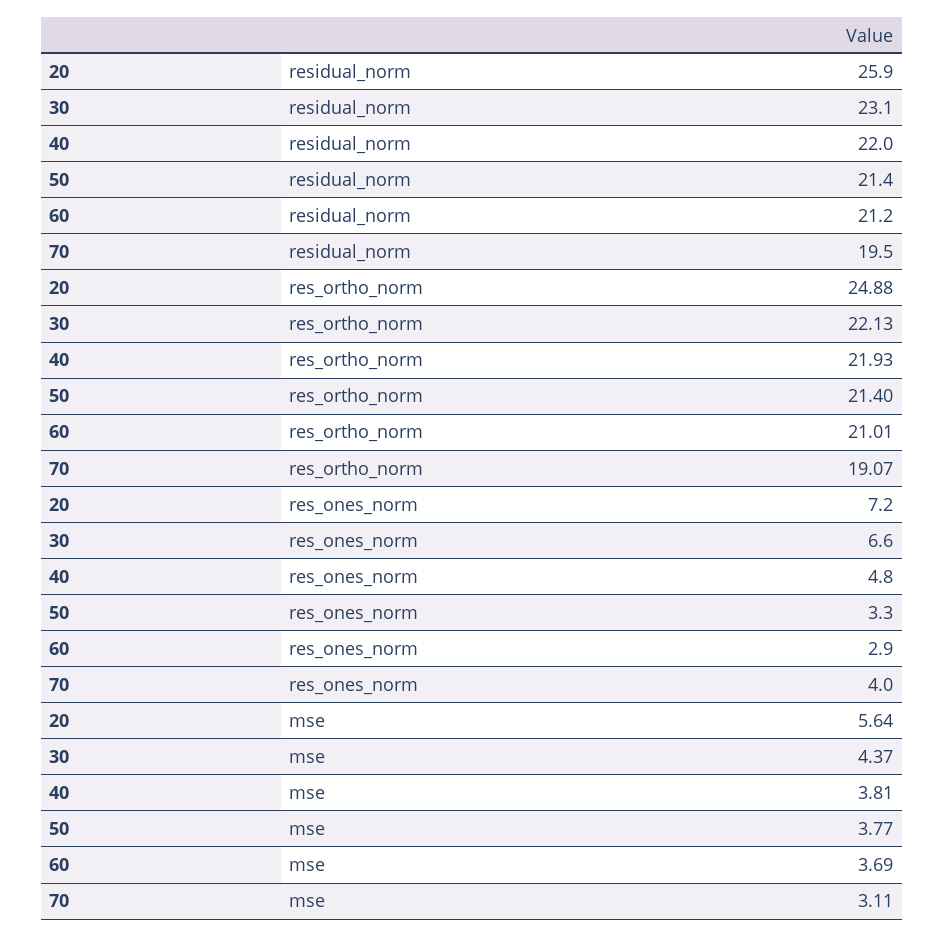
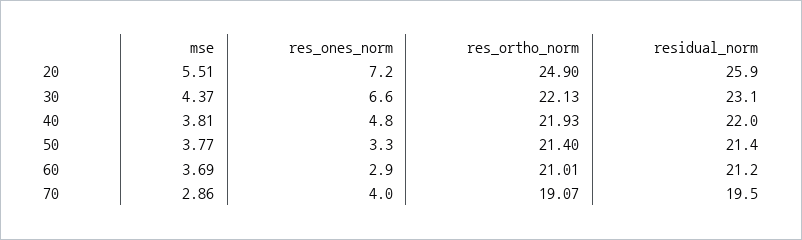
20, res_ortho_norm: 24.88 -> 24.9
20, mse: 5.64 -> 5.51
70, mse: 3.11 -> 2.86

